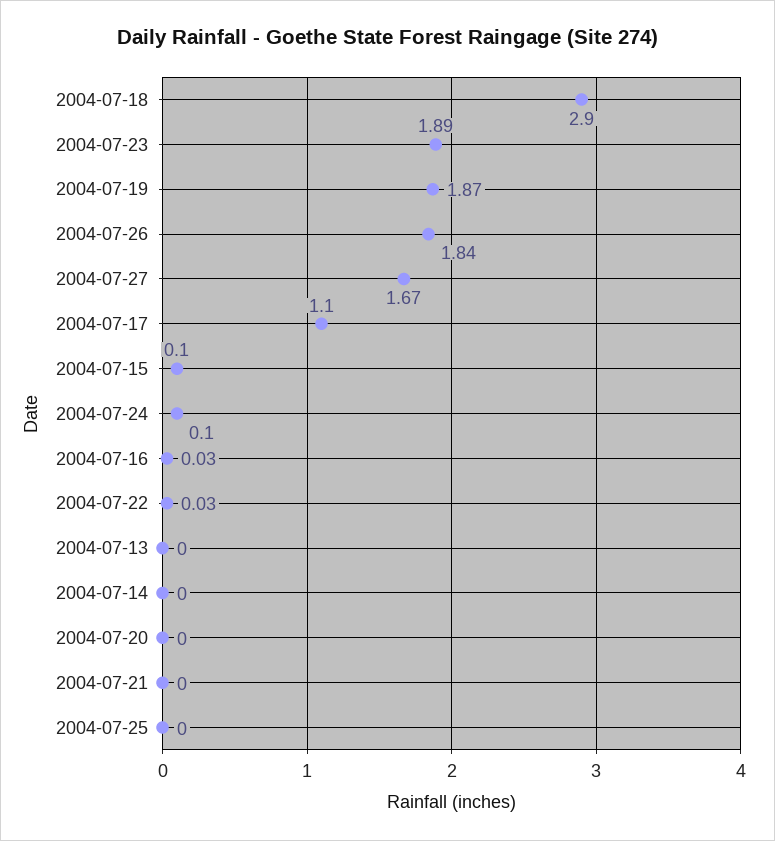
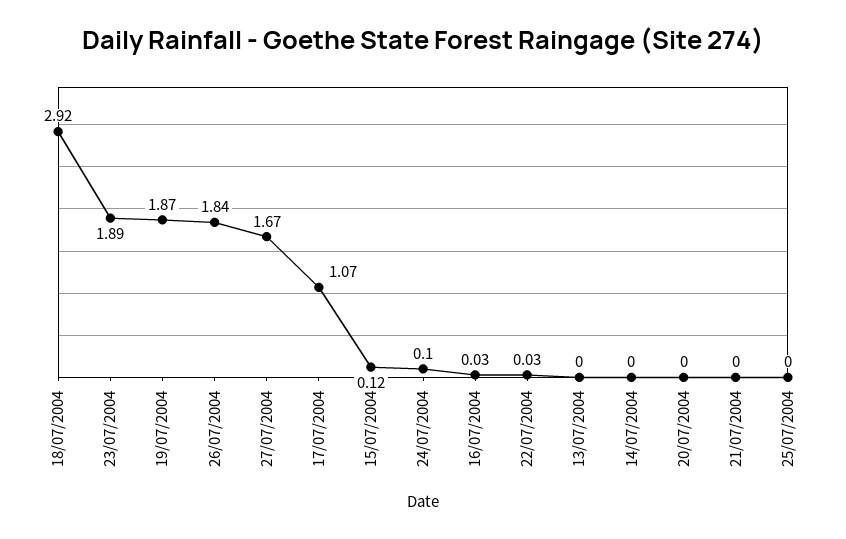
2004-07-18: 2.9 -> 2.92
2004-07-17: 1.1 -> 1.07
2004-07-15: 0.1 -> 0.12

